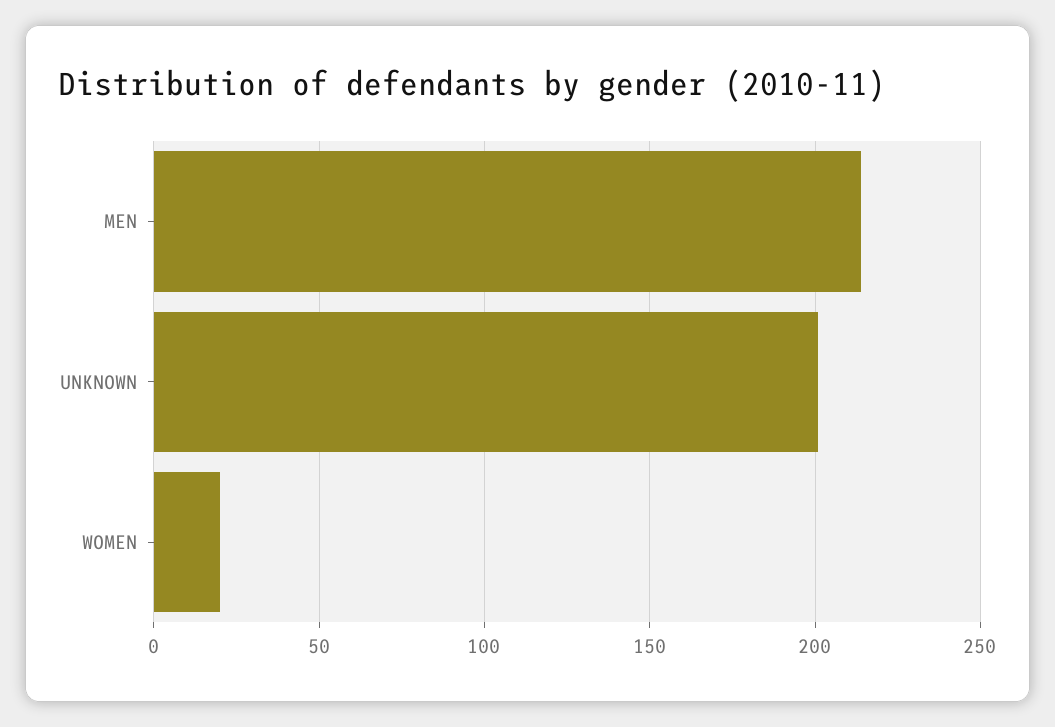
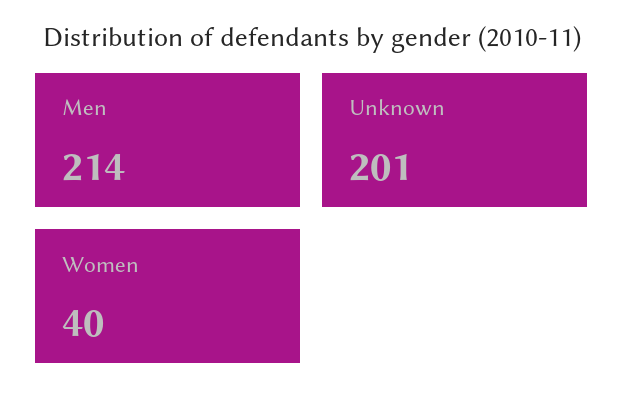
WOMEN: 20 -> 40

